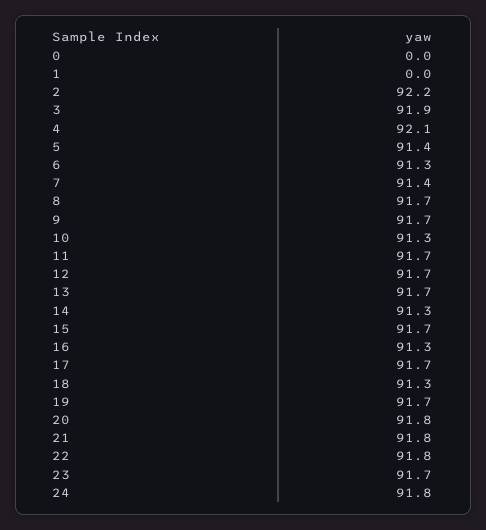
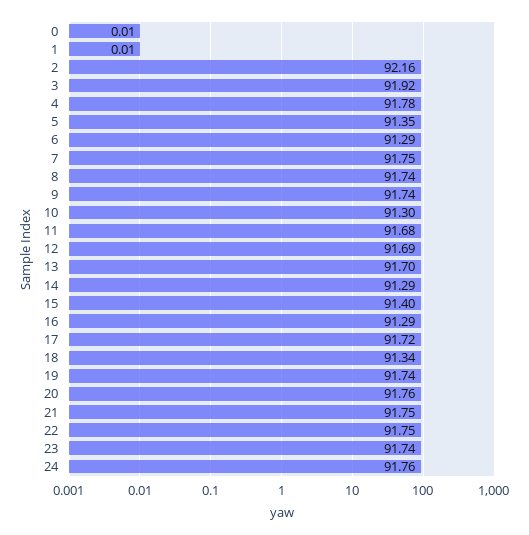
4: 92.1 -> 91.78
7: 91.4 -> 91.75
15: 91.7 -> 91.4

